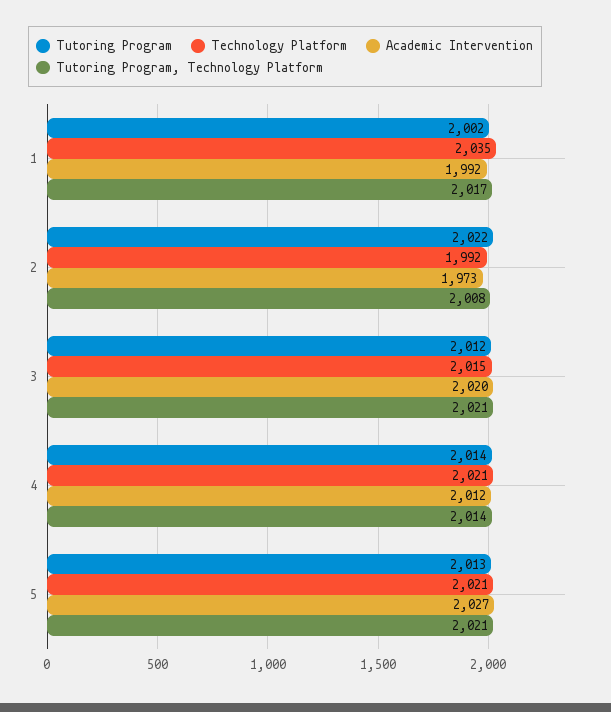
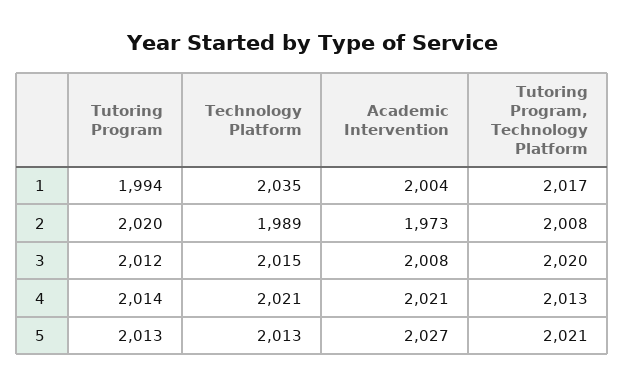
Tutoring Program, 1: 2002 -> 1994
Academic Intervention, 1: 1992 -> 2004
Tutoring Program, 2: 2022 -> 2020
Technology Platform, 2: 1992 -> 1989
Academic Intervention, 3: 2020 -> 2008
Tutoring Program, Technology Platform, 3: 2021 -> 2020
Academic Intervention, 4: 2012 -> 2021
Tutoring Program, Technology Platform, 4: 2014 -> 2013
Technology Platform, 5: 2021 -> 2013

